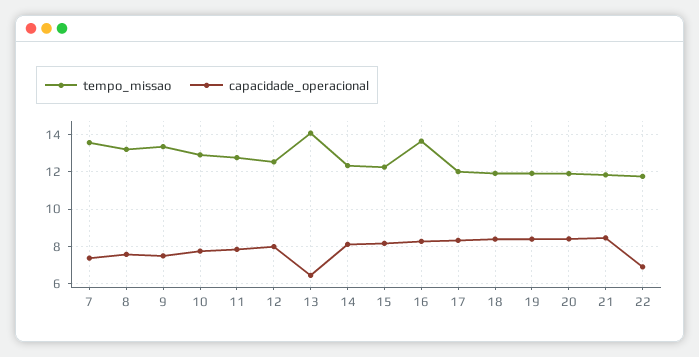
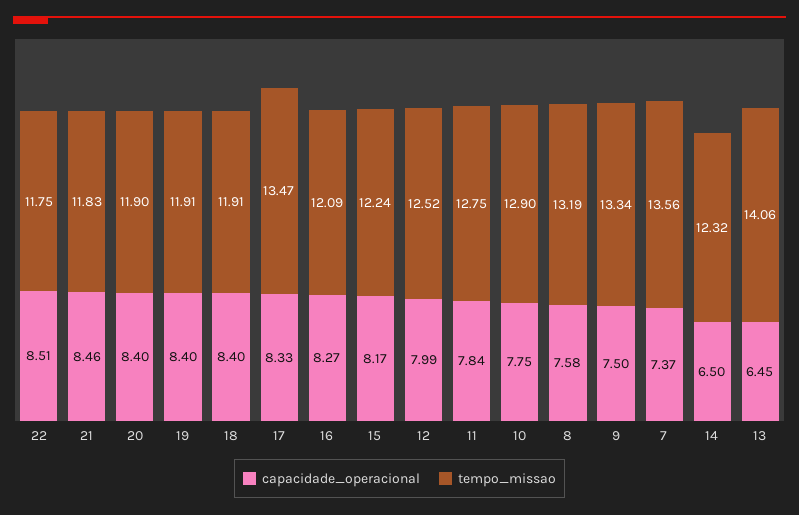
capacidade_operacional, 14: 8 -> 6.5
tempo_missao, 16: 13.5 -> 12.09
tempo_missao, 17: 12 -> 13.47
capacidade_operacional, 22: 7 -> 8.51

